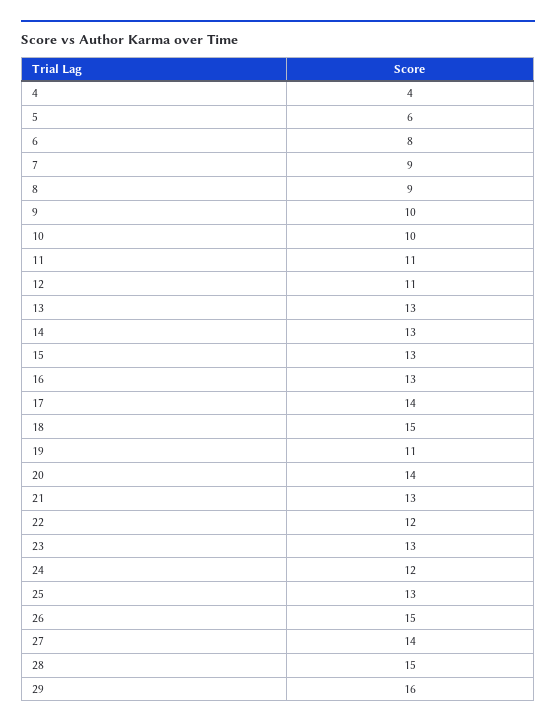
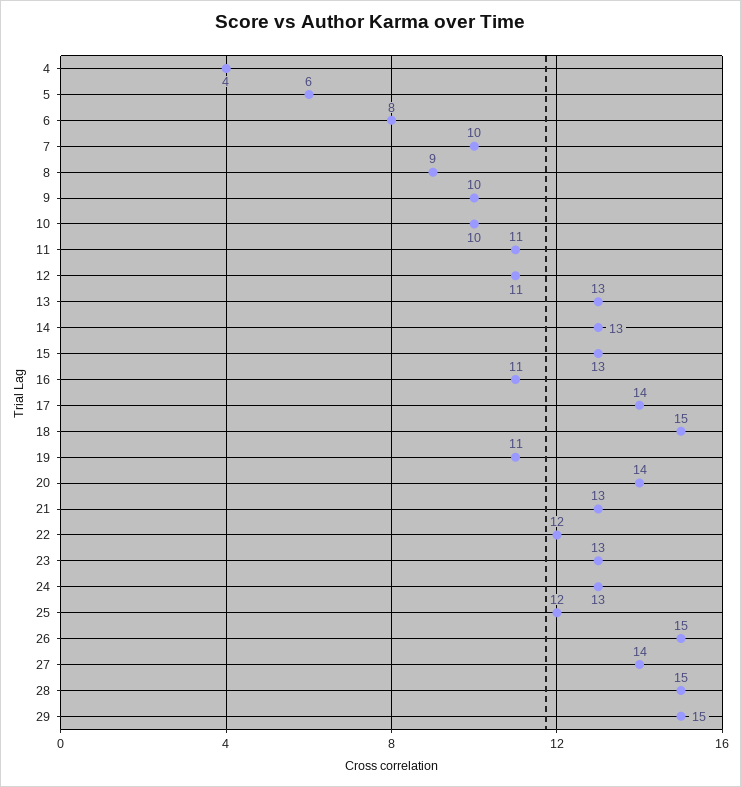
7: 9 -> 10
16: 13 -> 11
24: 12 -> 13
25: 13 -> 12
29: 16 -> 15

